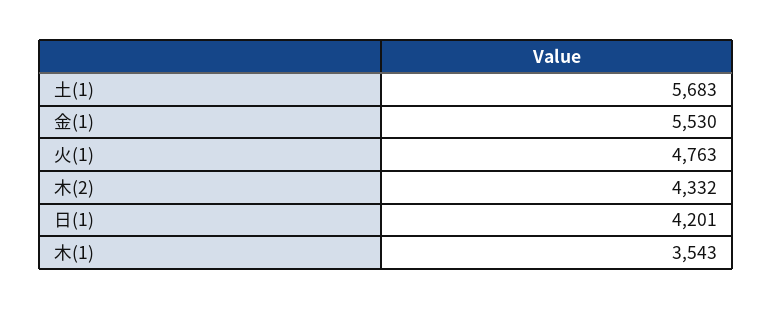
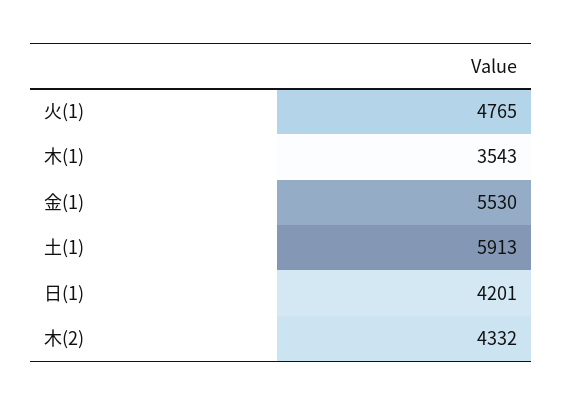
土(1): 5683 -> 5913
火(1): 4763 -> 4765

